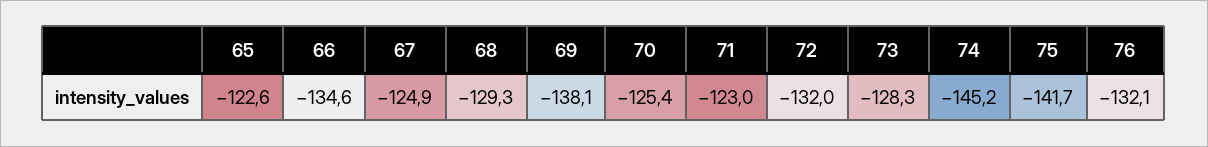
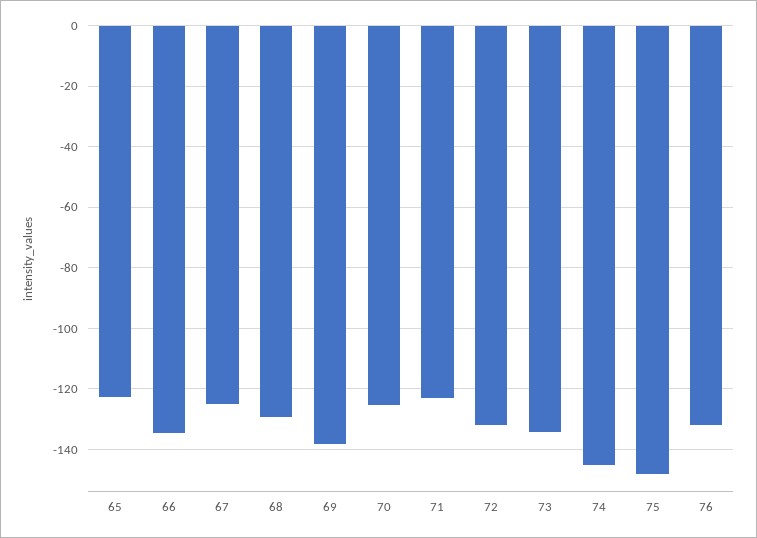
73: -128.3 -> -134
75: -141.7 -> -148

